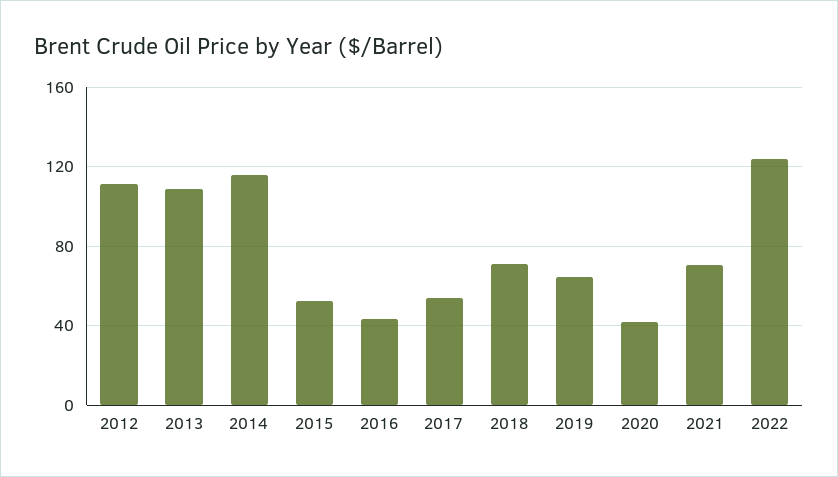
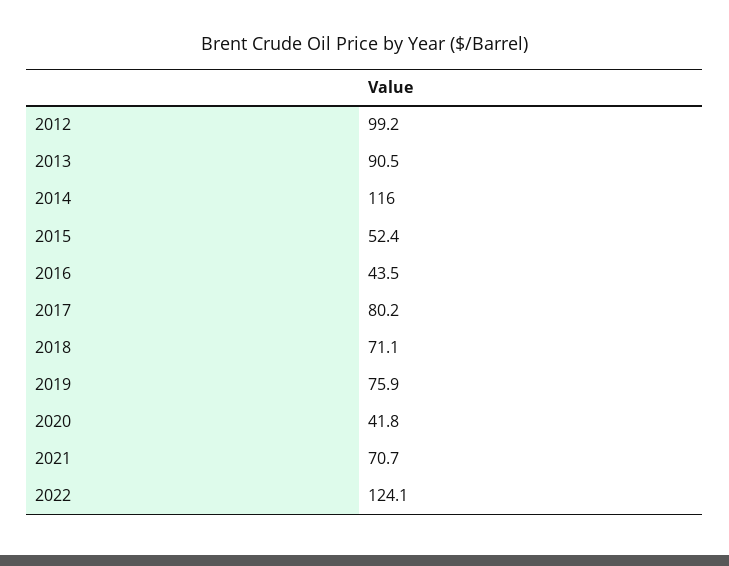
2012: 110 -> 99.2
2013: 110 -> 90.5
2017: 55 -> 80.2
2019: 65 -> 75.9

